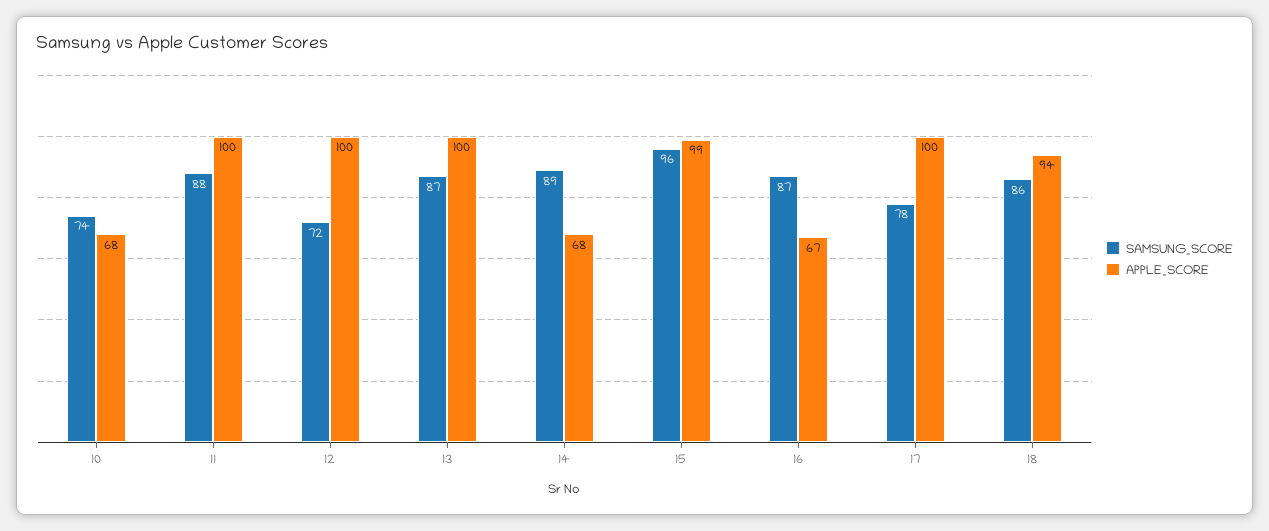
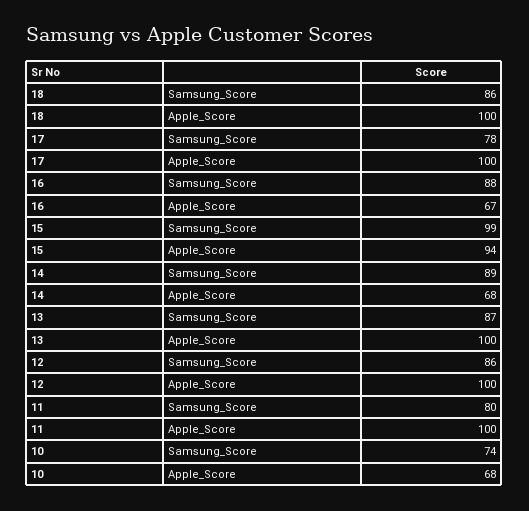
SAMSUNG_SCORE, 11: 88 -> 80
SAMSUNG_SCORE, 12: 72 -> 86
SAMSUNG_SCORE, 15: 96 -> 99
APPLE_SCORE, 15: 99 -> 94
SAMSUNG_SCORE, 16: 87 -> 88
APPLE_SCORE, 18: 94 -> 100

